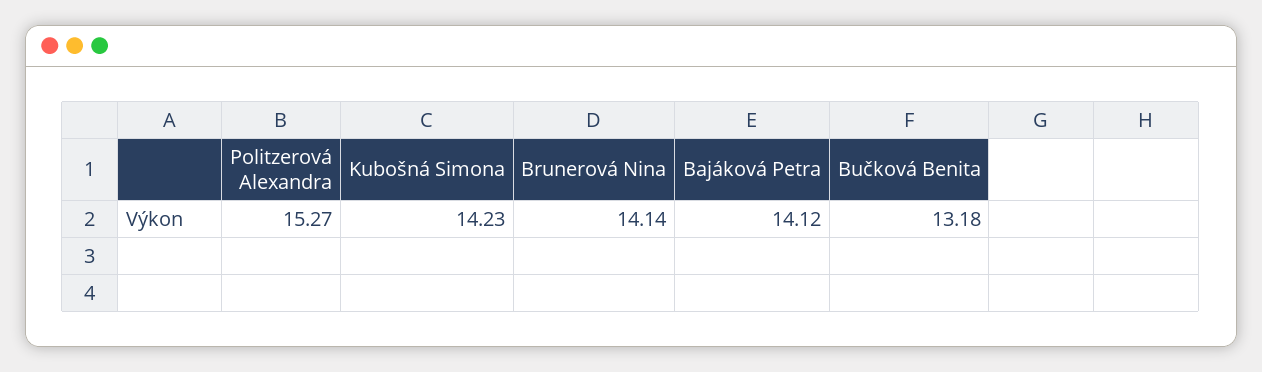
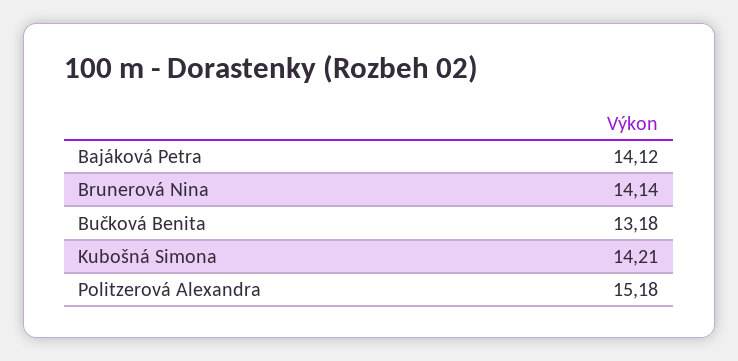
Politzerová Alexandra: 15.27 -> 15.18
Kubošná Simona: 14.23 -> 14.21

